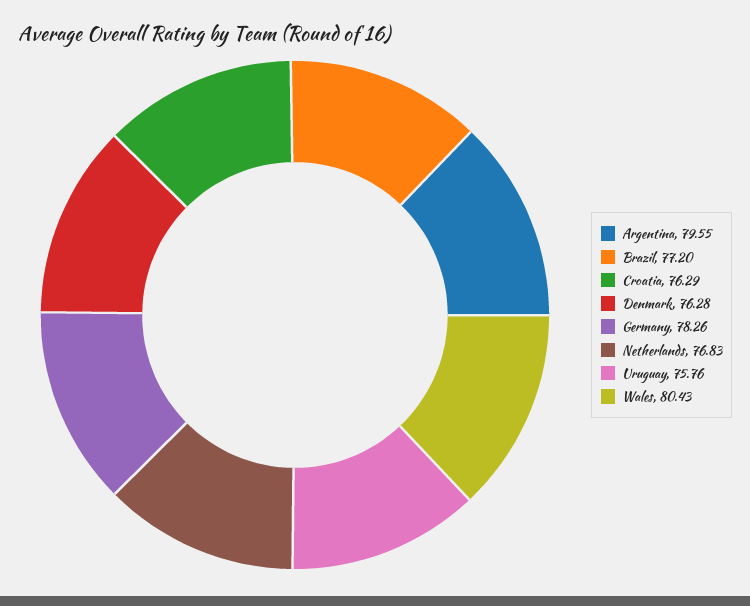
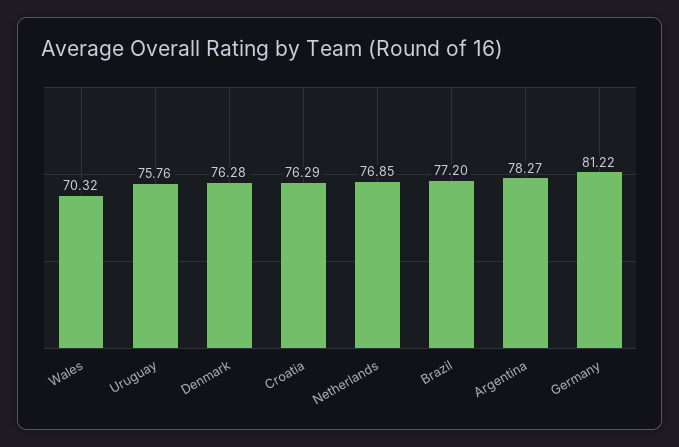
Argentina: 79.55 -> 78.27
Germany: 78.26 -> 81.22
Netherlands: 76.83 -> 76.85
Wales: 80.43 -> 70.32

